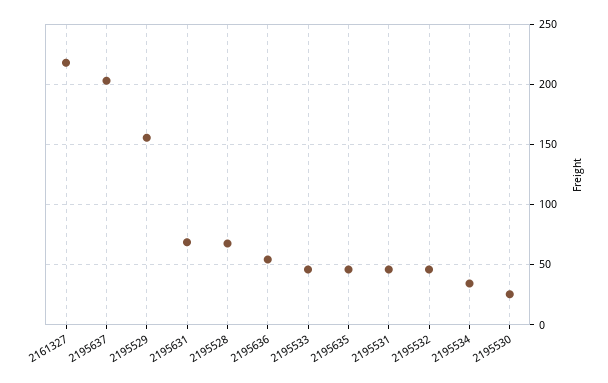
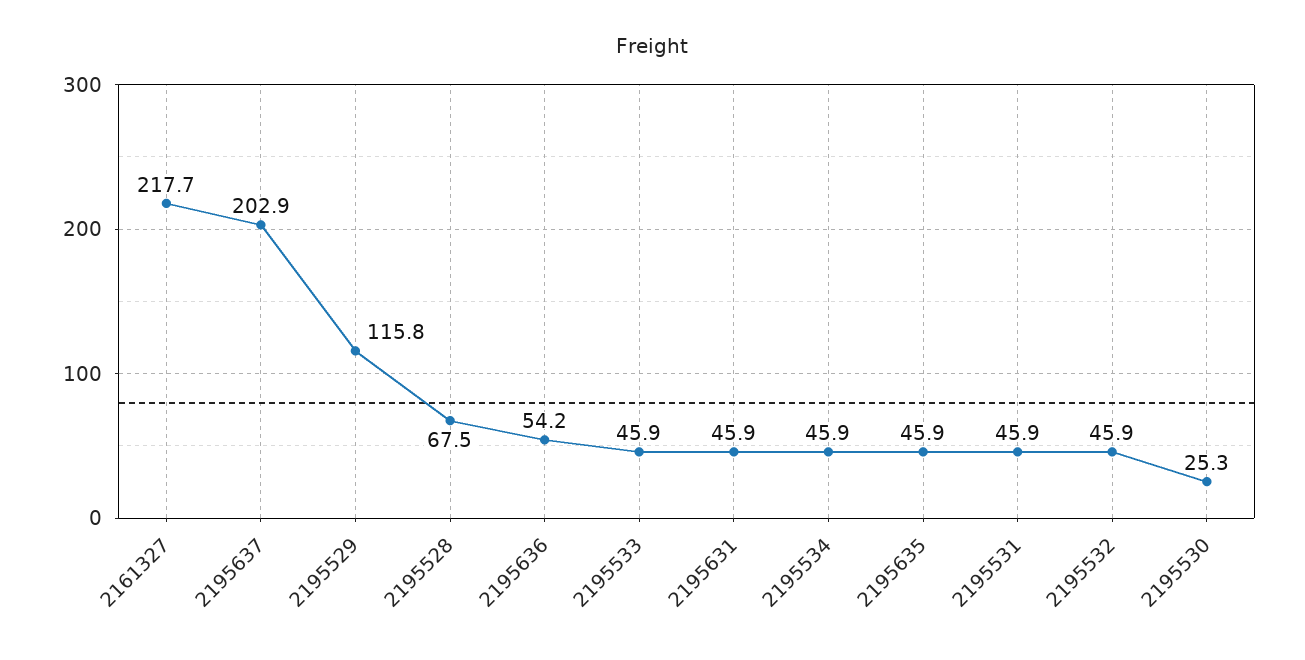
2195529: 155 -> 115.8
2195631: 70 -> 45.9
2195534: 35 -> 45.9

